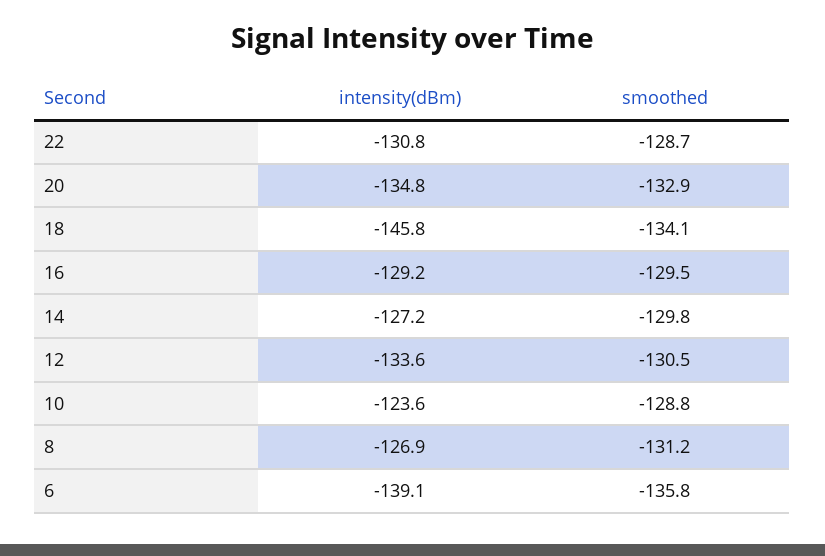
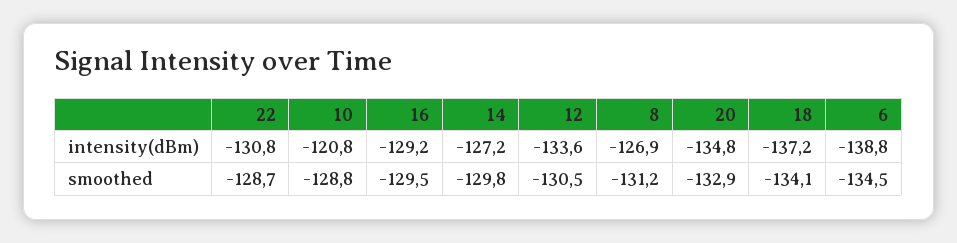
intensity(dBm), 18: -145.8 -> -137.2
intensity(dBm), 10: -123.6 -> -120.8
intensity(dBm), 6: -139.1 -> -138.8
smoothed, 6: -135.8 -> -134.5

